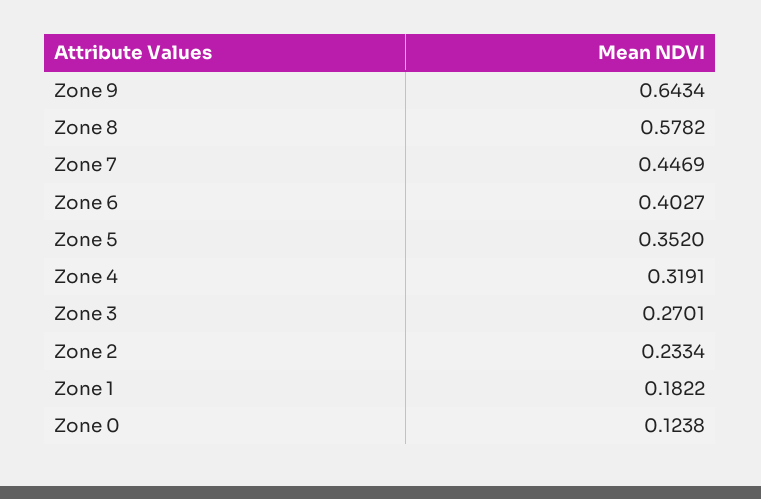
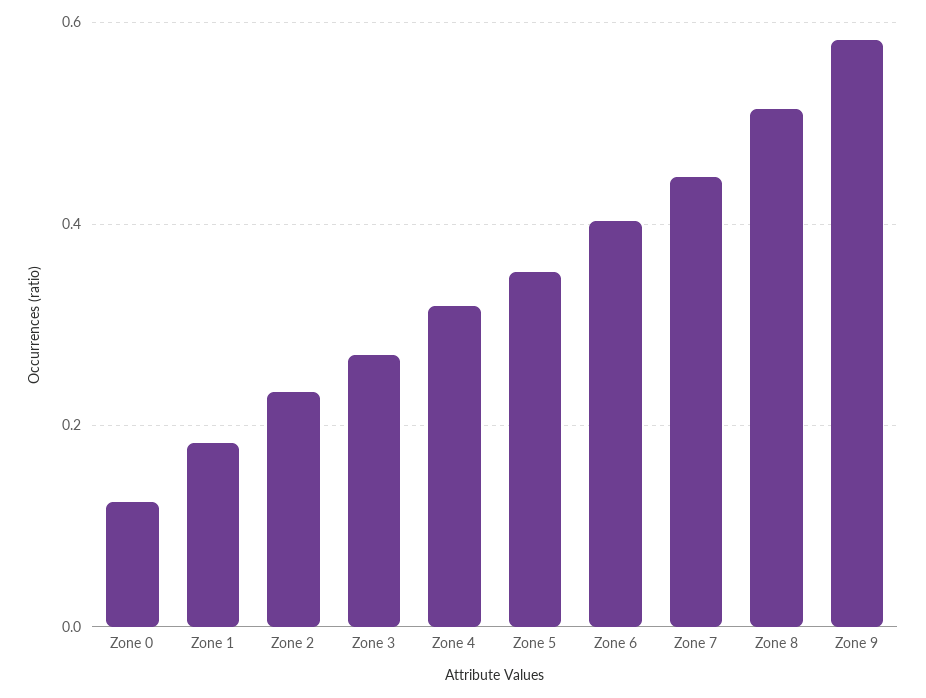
Zone 9: 0.6434 -> 0.58
Zone 8: 0.5782 -> 0.52

